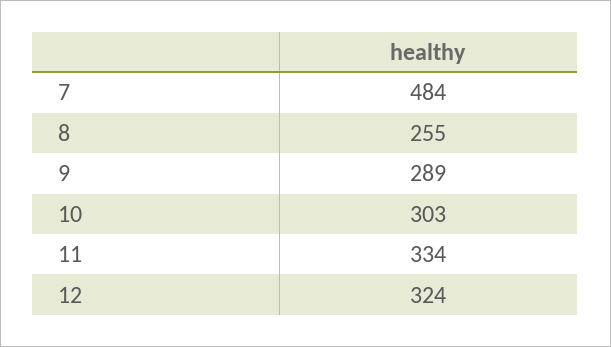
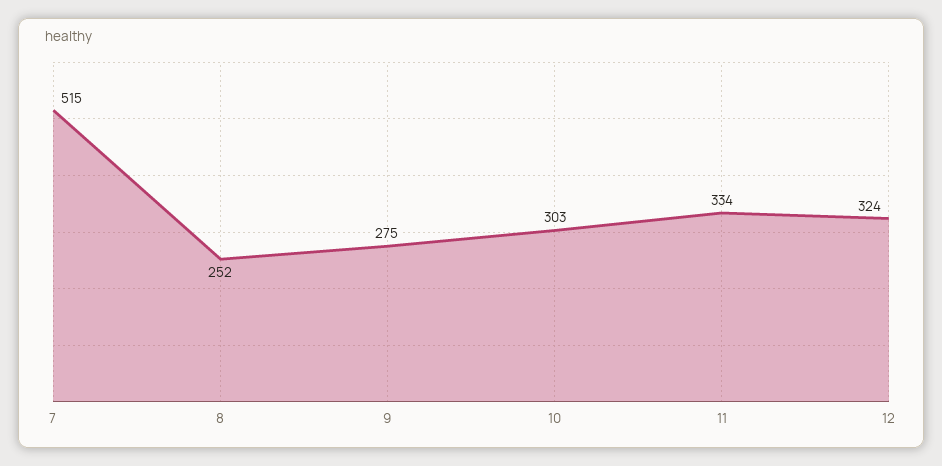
7: 484 -> 515
8: 255 -> 252
9: 289 -> 275

